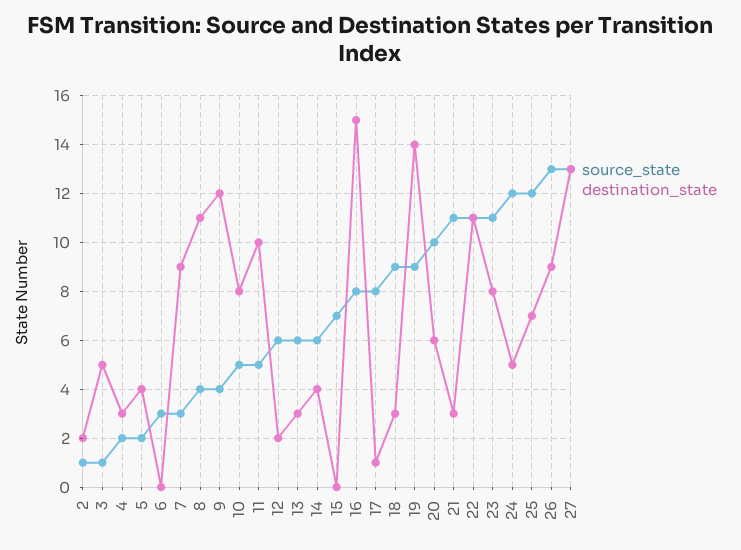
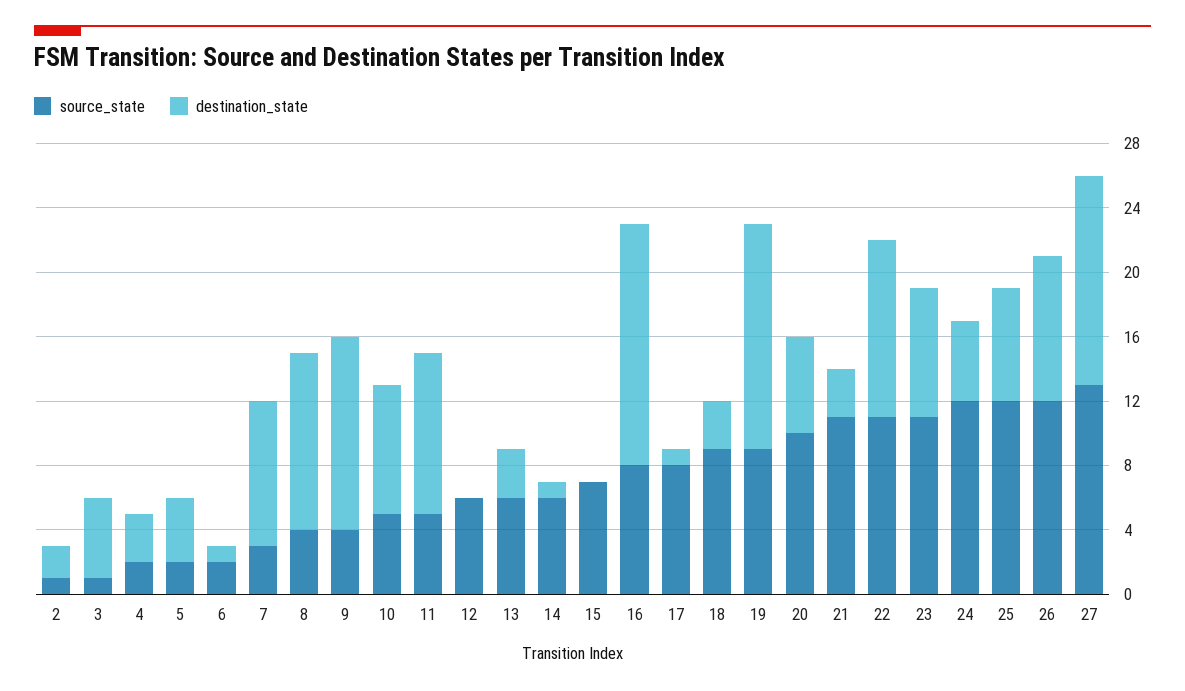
source_state, 6: 3 -> 2
destination_state, 6: 0 -> 1
destination_state, 12: 2 -> 0
destination_state, 14: 4 -> 1
source_state, 26: 13 -> 12

